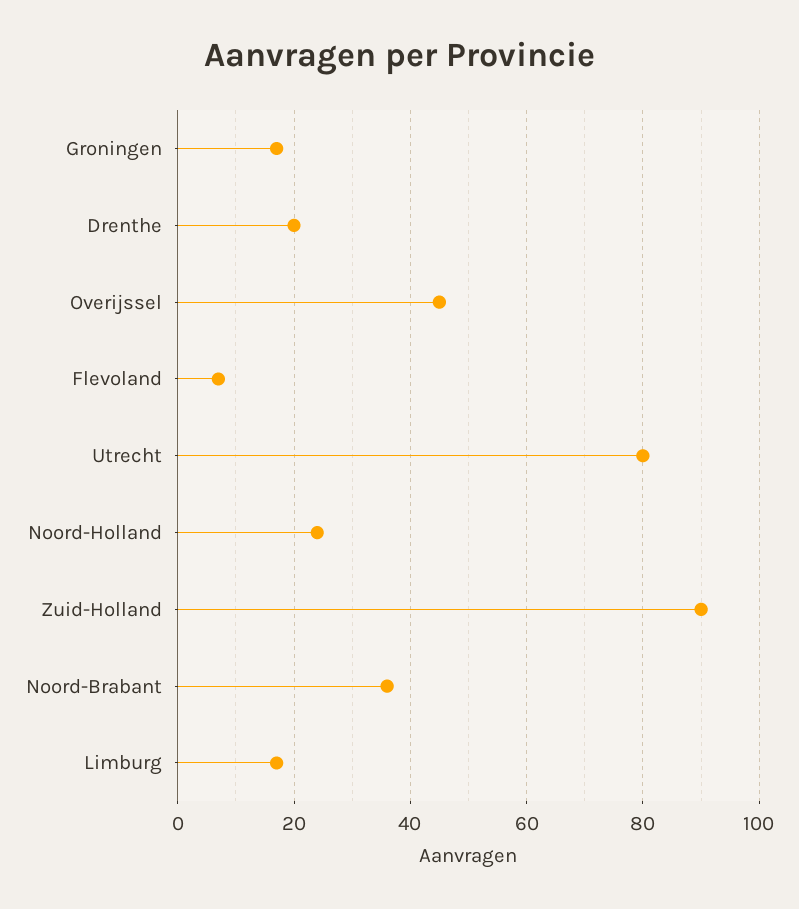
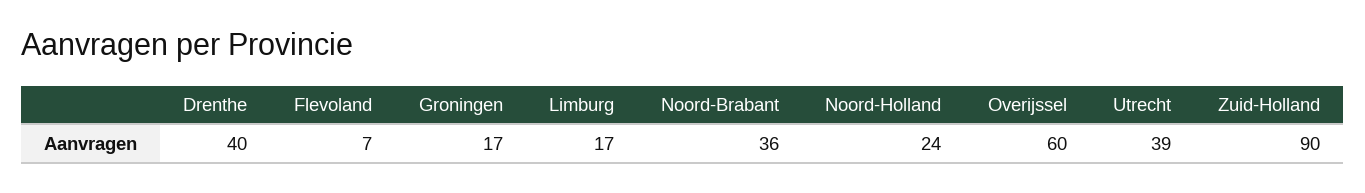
Drenthe: 20 -> 40
Overijssel: 45 -> 60
Utrecht: 80 -> 39

